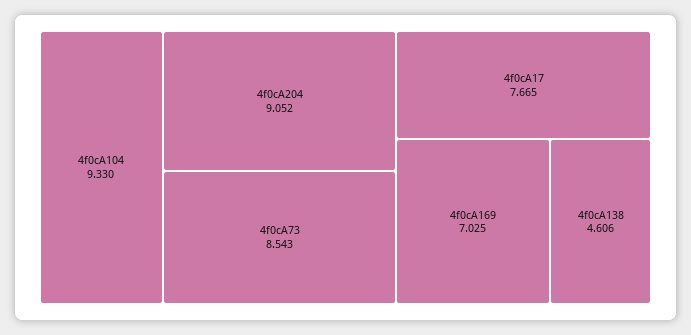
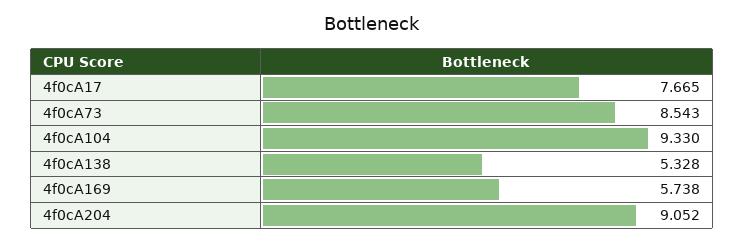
4f0cA169: 7.025 -> 5.738
4f0cA138: 4.606 -> 5.328

